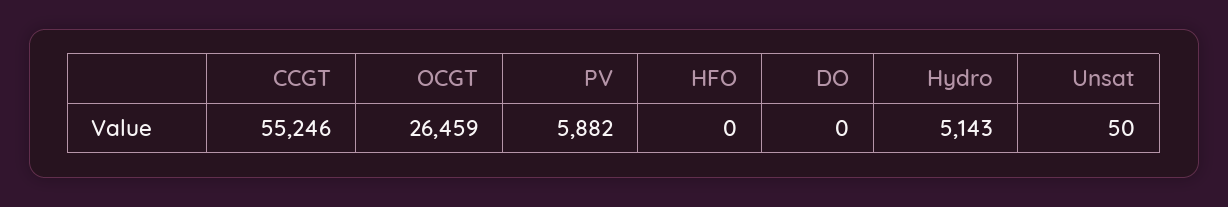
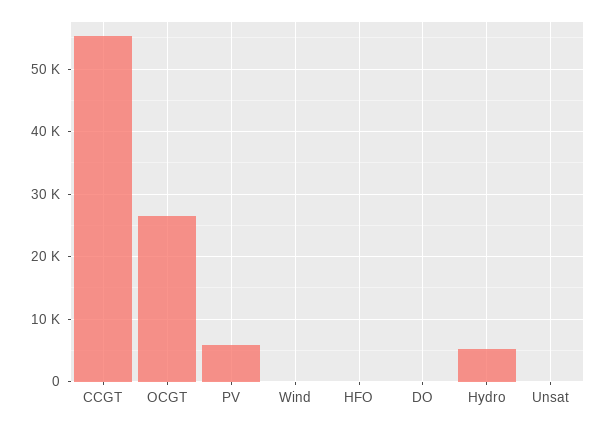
Wind: none -> 0

